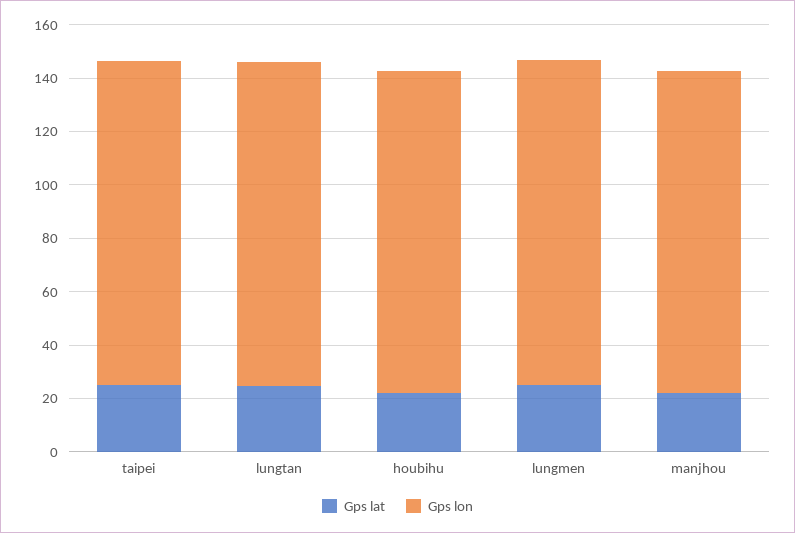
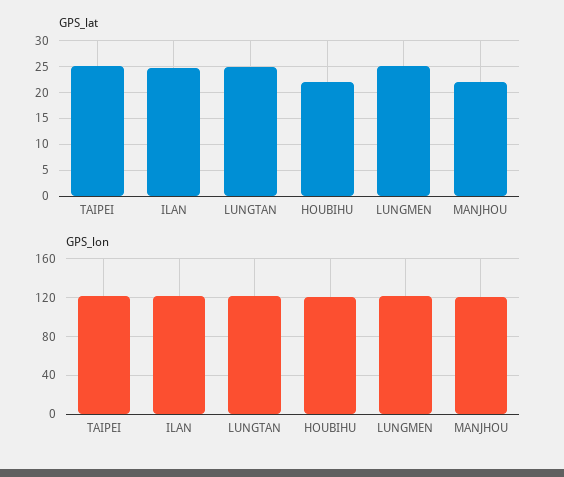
Gps lat, ILAN: none -> 25
Gps lon, ILAN: none -> 120

